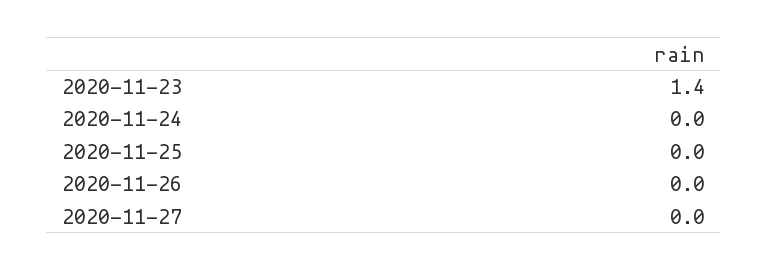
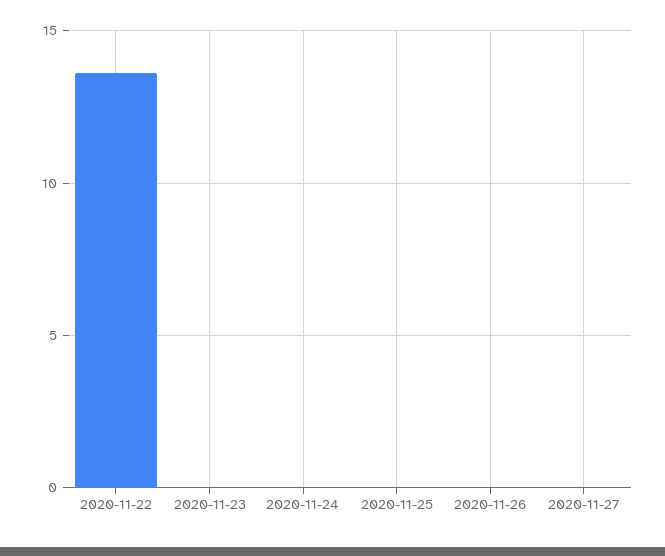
2020-11-23: 1.4 -> 0
2020-11-22: none -> 13.5

